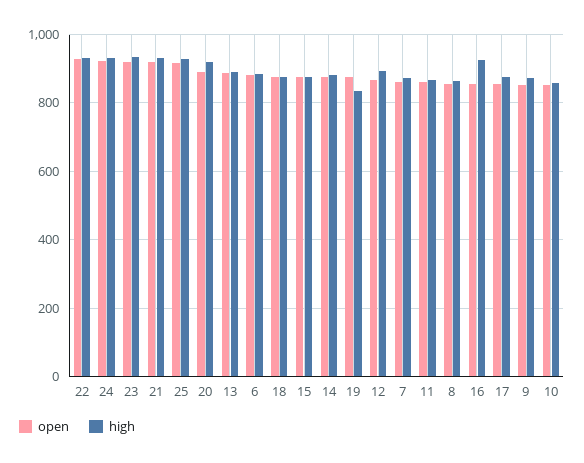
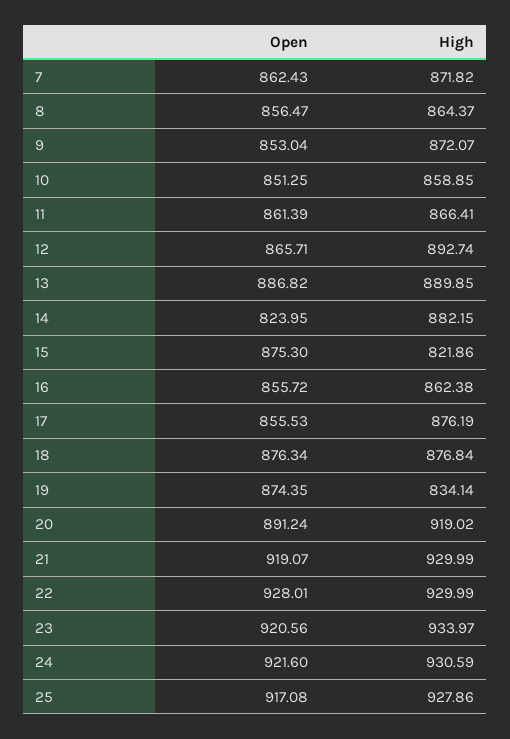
open, 6: 880 -> none
high, 6: 880 -> none
high, 15: 880 -> 821.86
open, 14: 880 -> 823.95
high, 16: 920 -> 862.38

